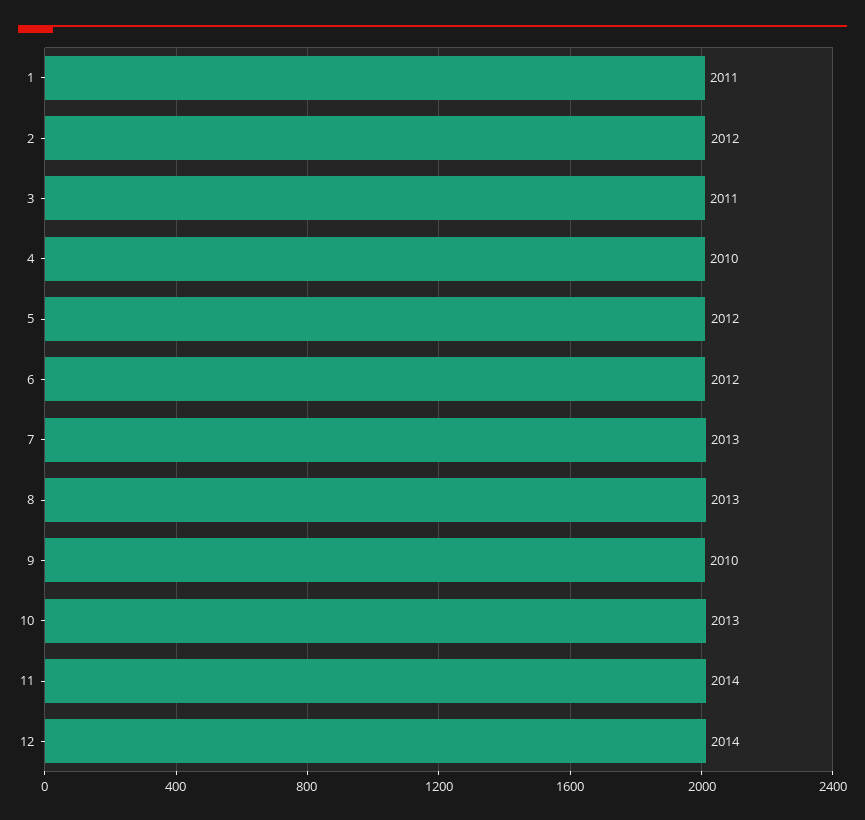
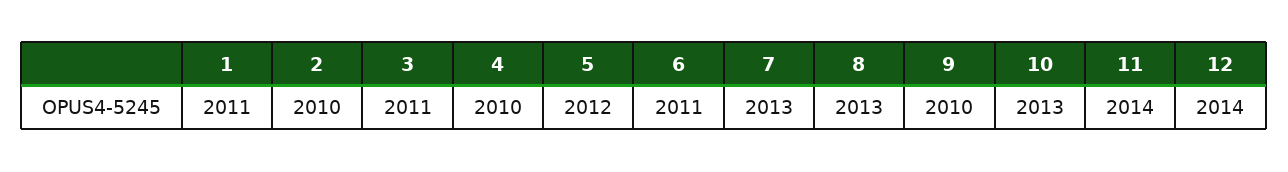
2: 2012 -> 2010
6: 2012 -> 2011

